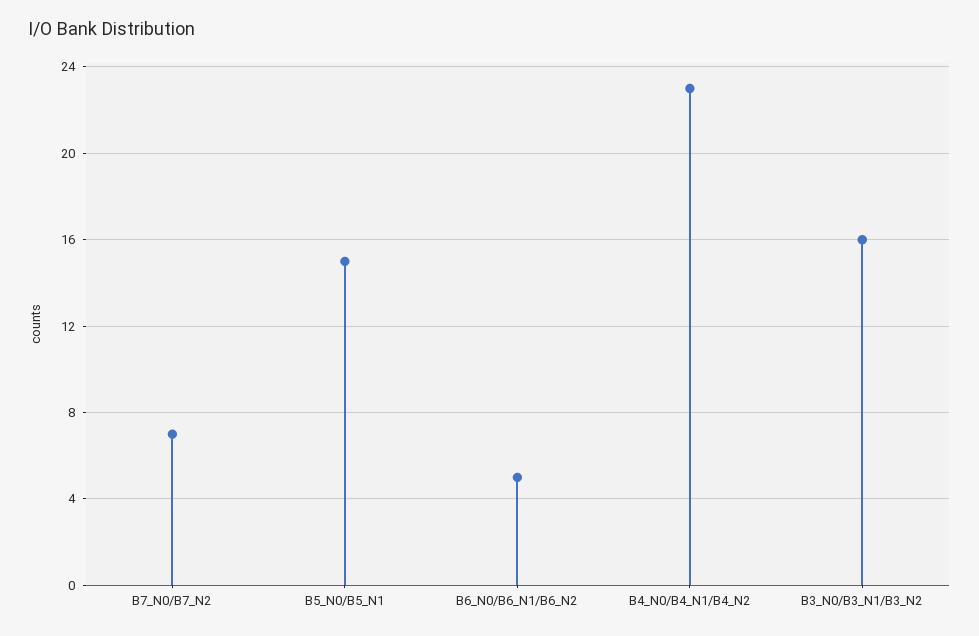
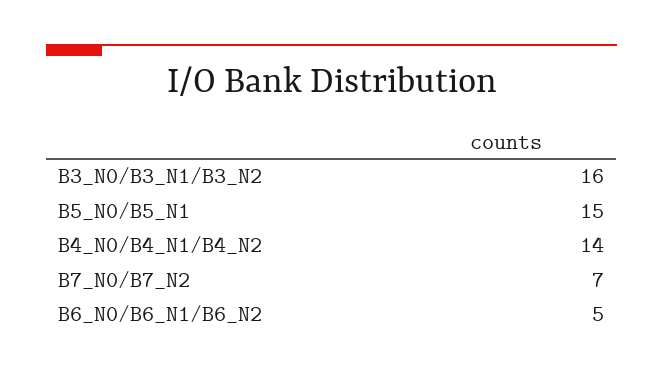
B4_N0/B4_N1/B4_N2: 23 -> 14

